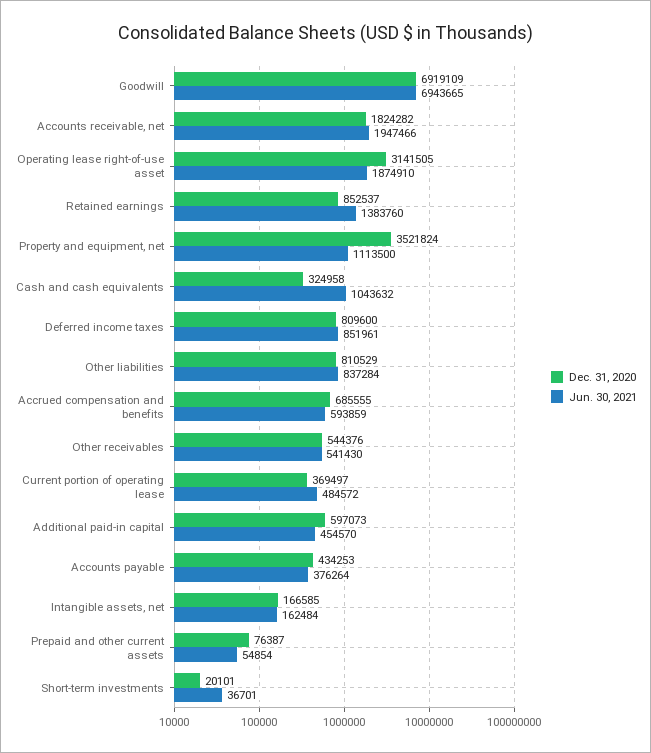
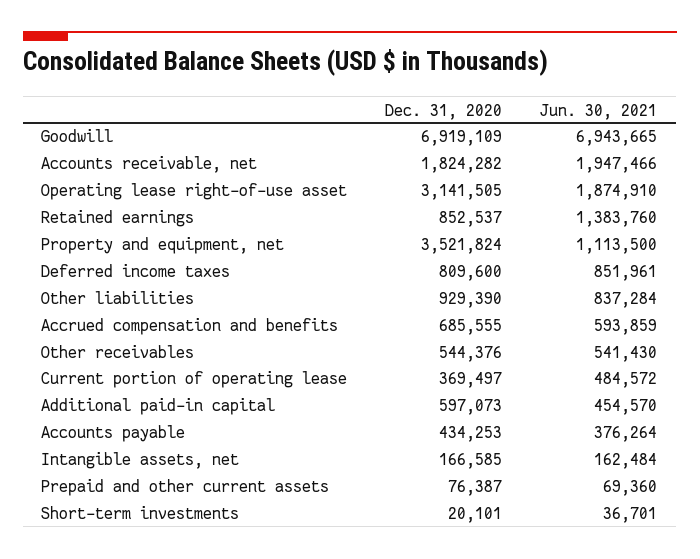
Dec. 31, 2020, Cash and cash equivalents: 324958 -> none
Jun. 30, 2021, Cash and cash equivalents: 1043632 -> none
Dec. 31, 2020, Other liabilities: 810529 -> 929390
Jun. 30, 2021, Prepaid and other current assets: 54854 -> 69360

